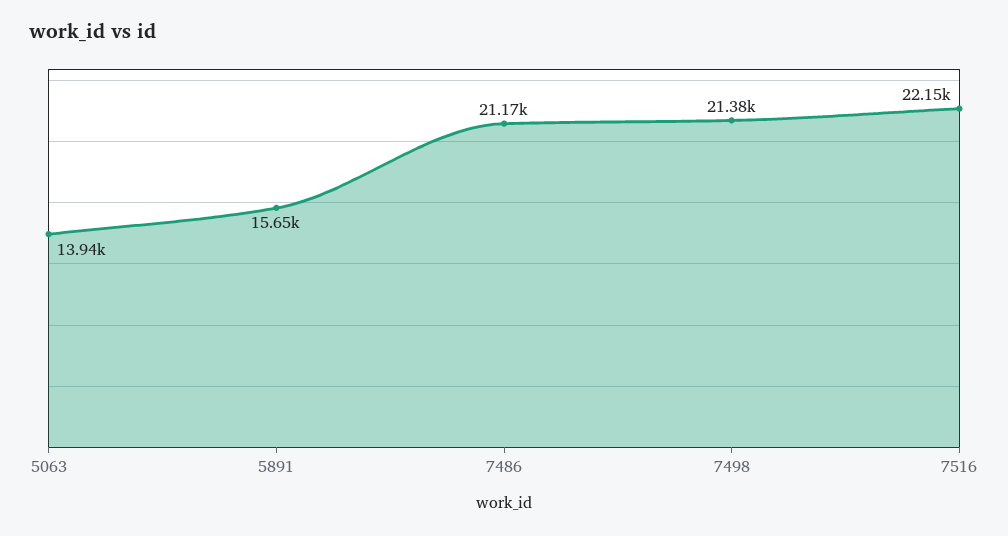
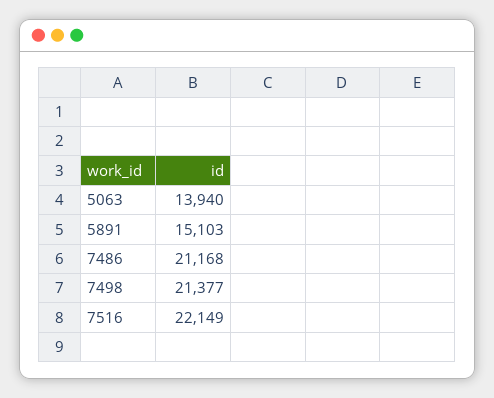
5891: 15650 -> 15103

